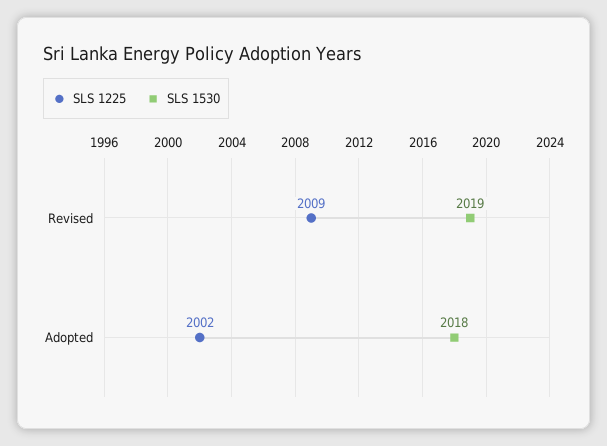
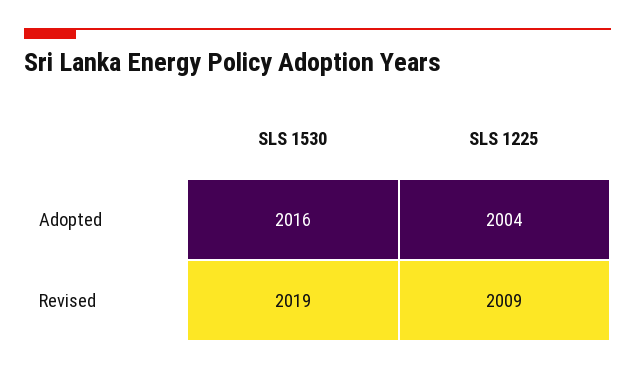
SLS 1225, Adopted: 2002 -> 2004
SLS 1530, Adopted: 2018 -> 2016

